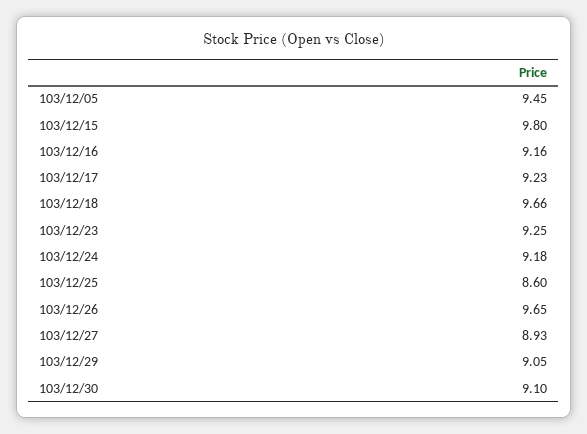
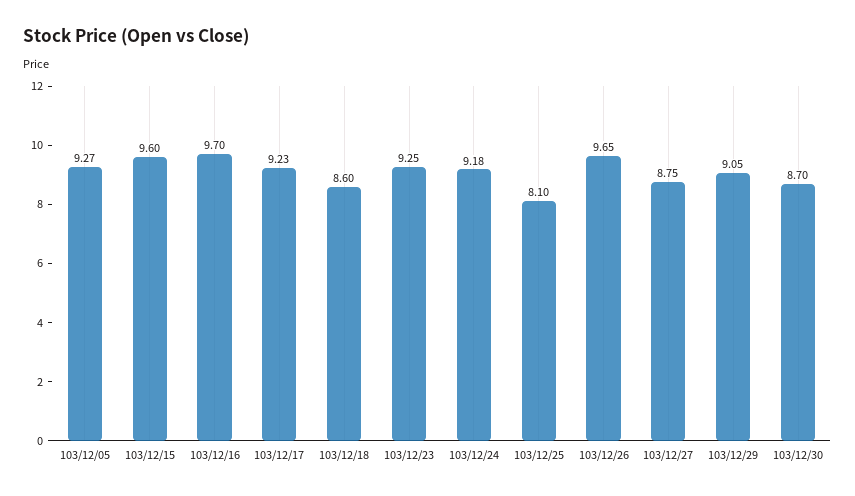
103/12/05: 9.45 -> 9.27
103/12/15: 9.8 -> 9.6
103/12/16: 9.16 -> 9.7
103/12/18: 9.66 -> 8.6
103/12/25: 8.6 -> 8.1
103/12/27: 8.93 -> 8.75
103/12/30: 9.1 -> 8.7

